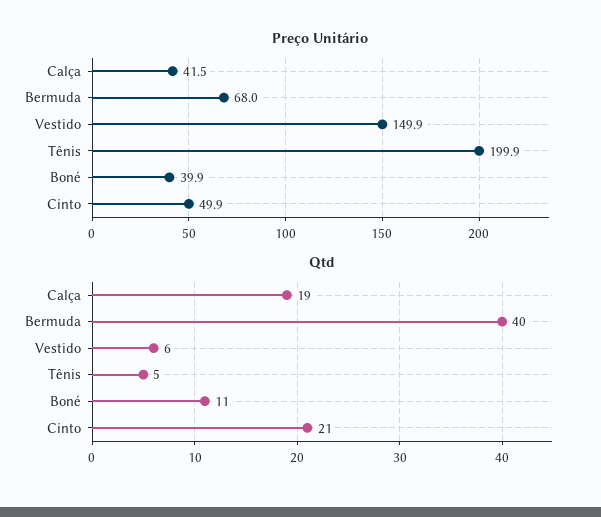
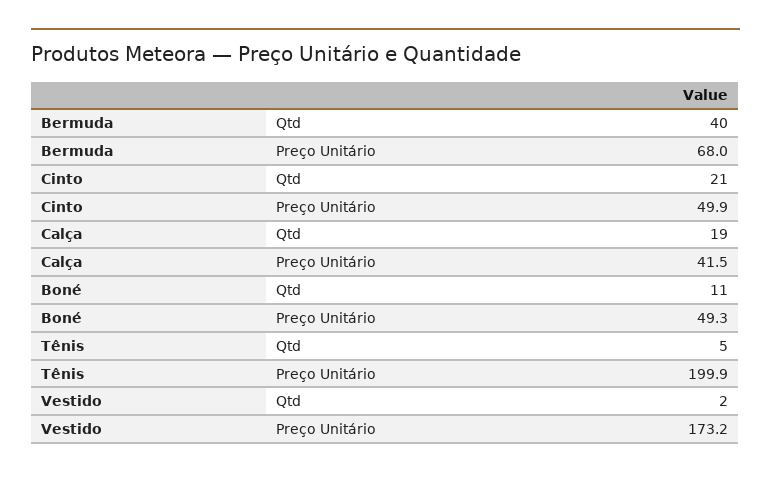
Preço Unitário, Vestido: 149.9 -> 173.2
Preço Unitário, Boné: 39.9 -> 49.3
Qtd, Vestido: 6 -> 2

